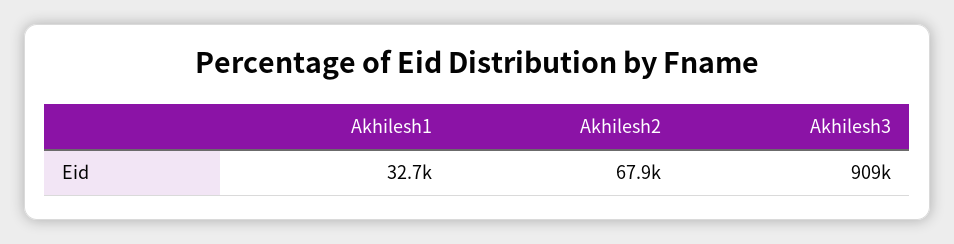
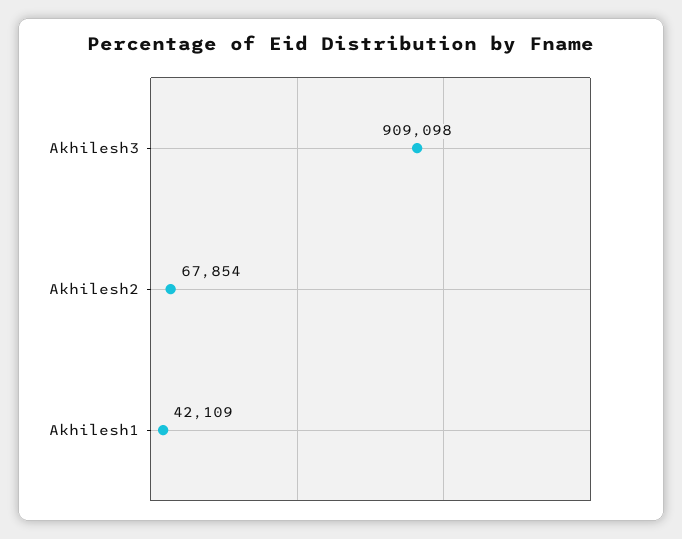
Akhilesh1: 32700 -> 42109

